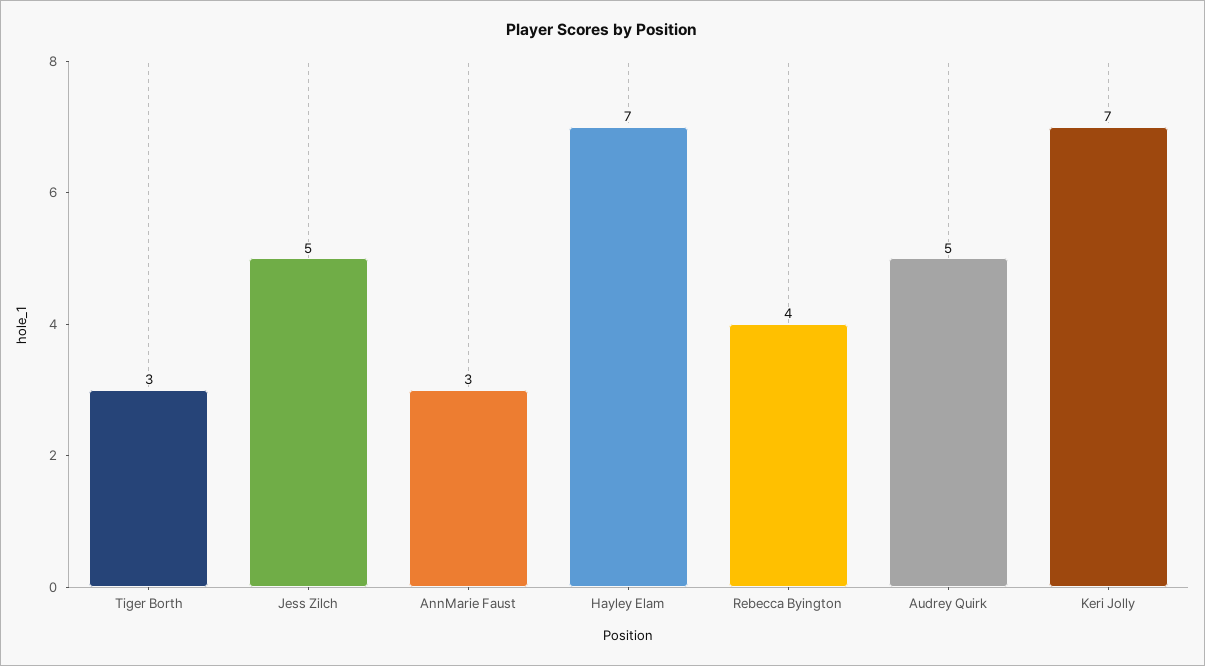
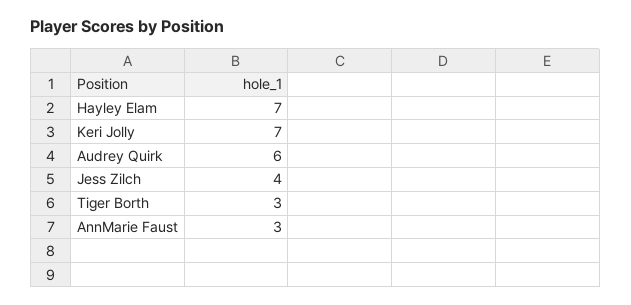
Jess Zilch: 5 -> 4
Rebecca Byington: 4 -> none
Audrey Quirk: 5 -> 6

